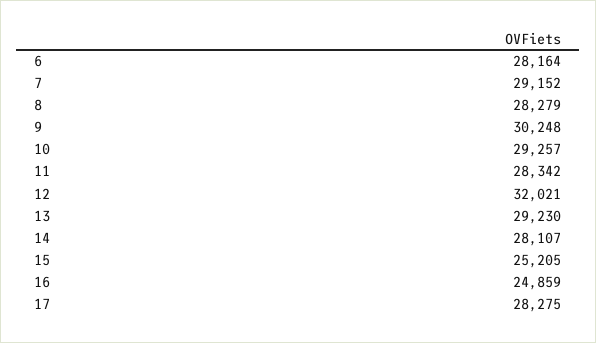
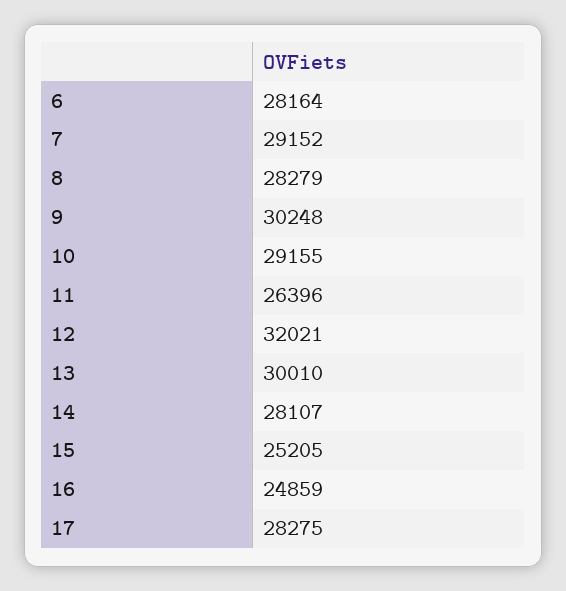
10: 29257 -> 29155
11: 28342 -> 26396
13: 29230 -> 30010

